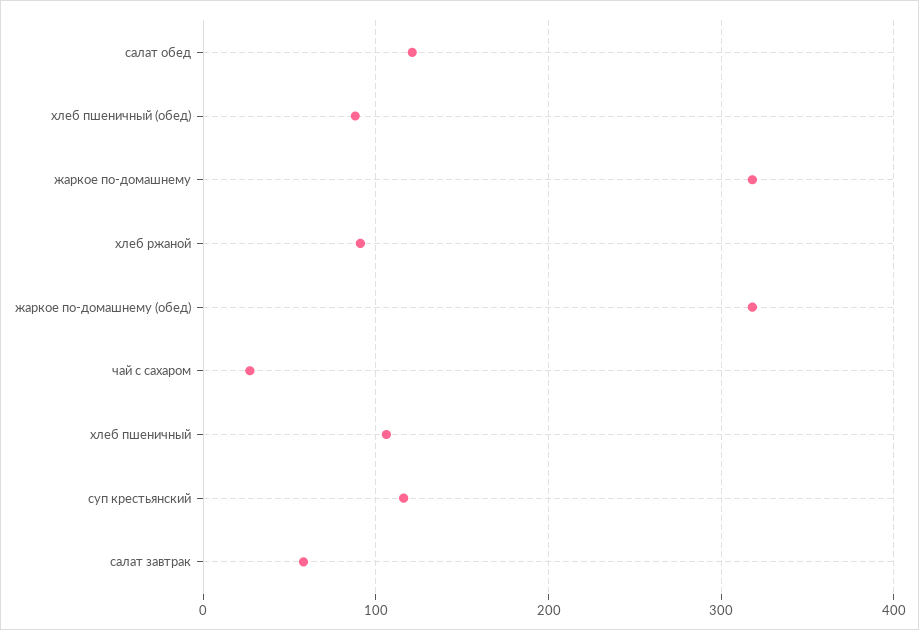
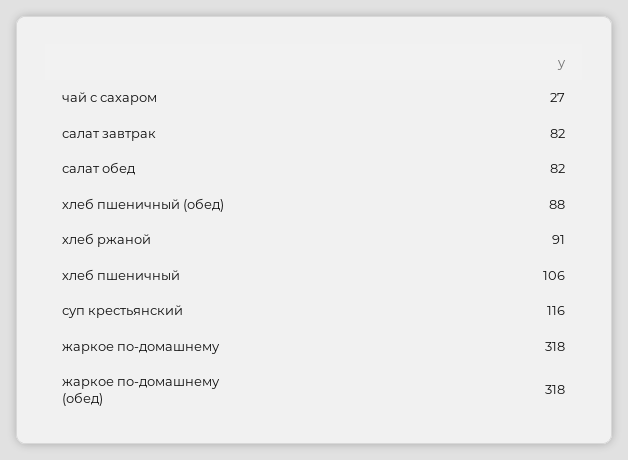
салат обед: 120 -> 82
салат завтрак: 60 -> 82

